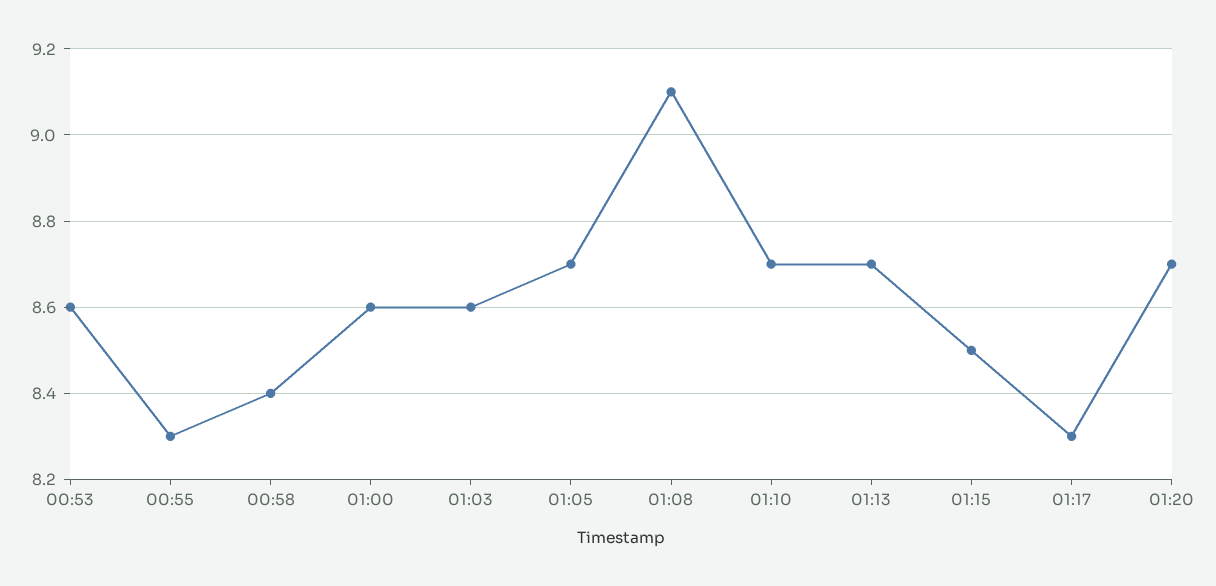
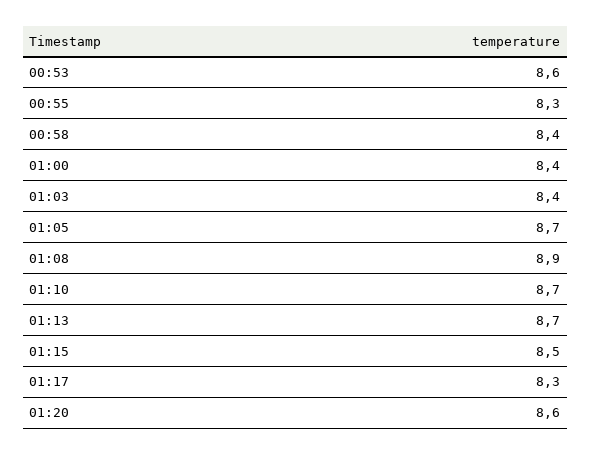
01:00: 8.6 -> 8.4
01:03: 8.6 -> 8.4
01:08: 9.1 -> 8.9
01:20: 8.7 -> 8.6

